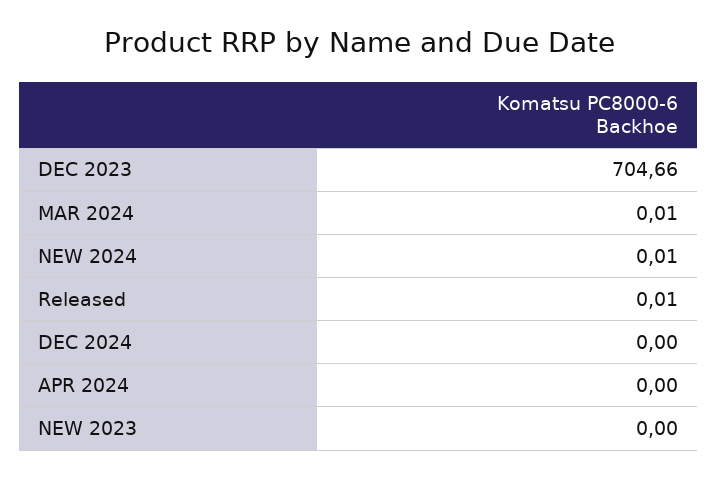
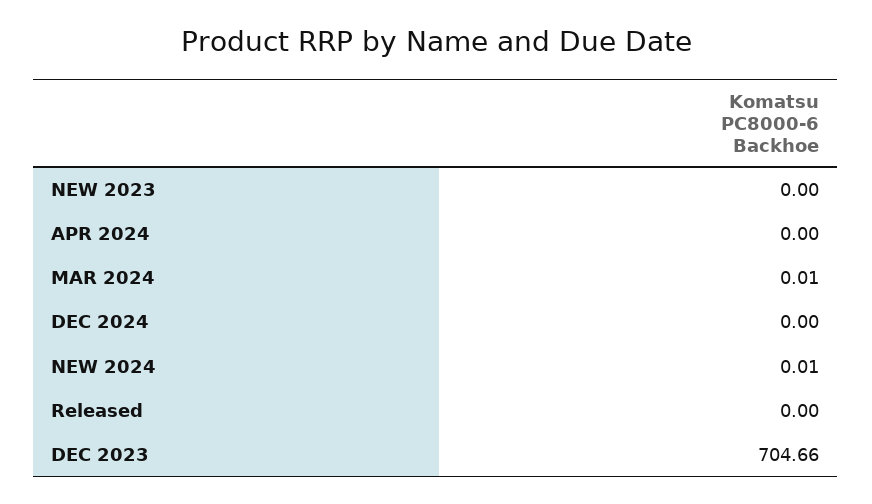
Released: 0.01 -> 0

